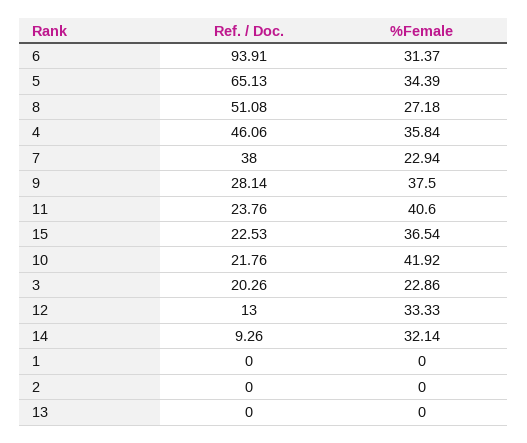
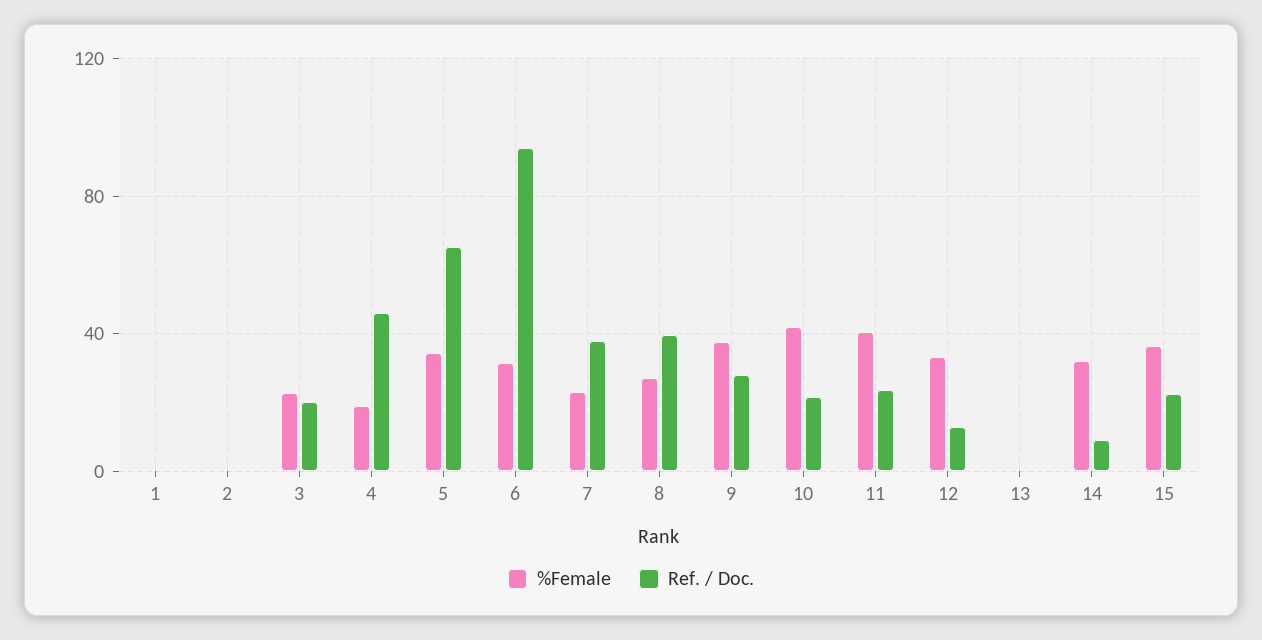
Ref. / Doc., 8: 51.08 -> 40
%Female, 4: 35.84 -> 20

